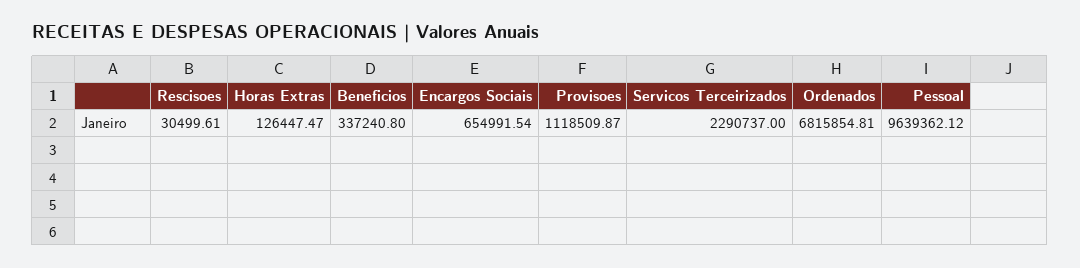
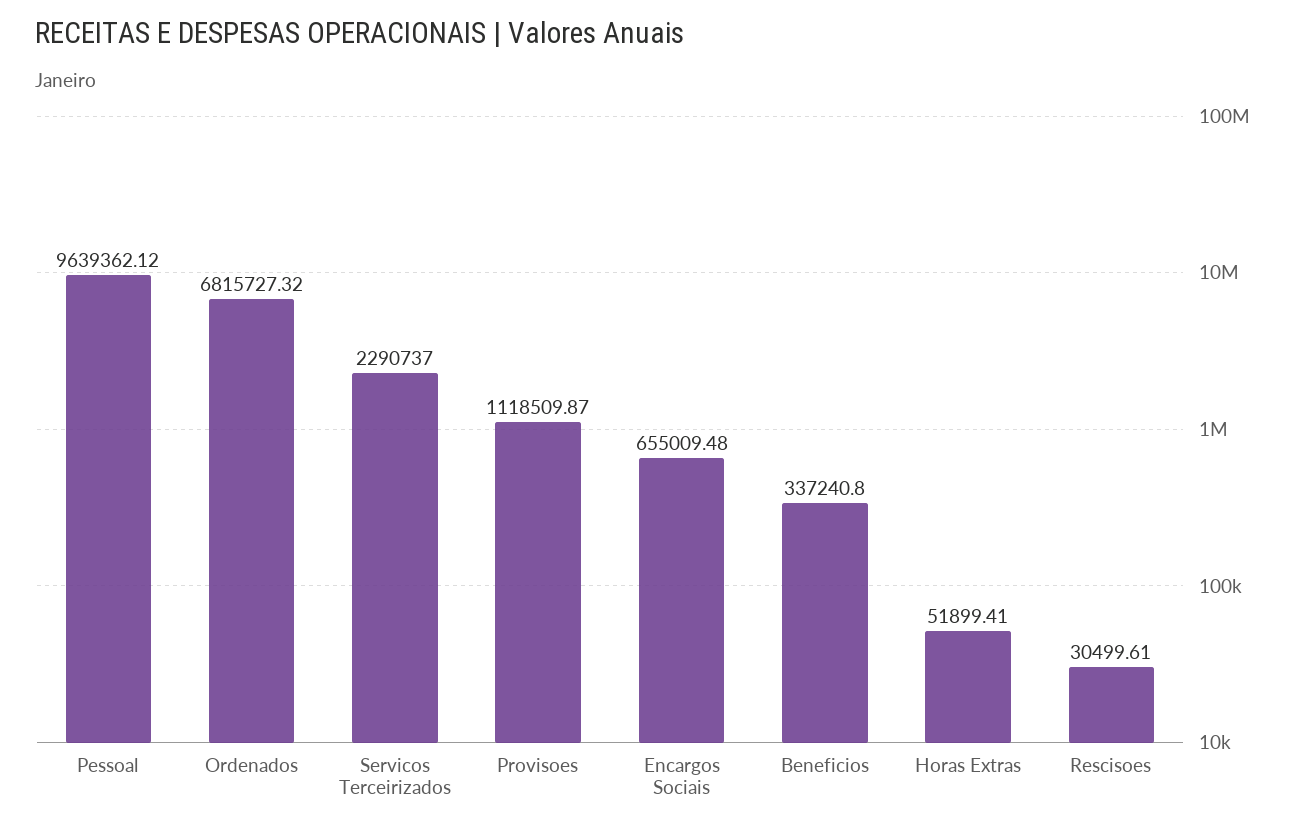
Horas Extras: 126447.47 -> 51899.41
Encargos Sociais: 654991.54 -> 655009.48
Ordenados: 6815854.81 -> 6815727.32

